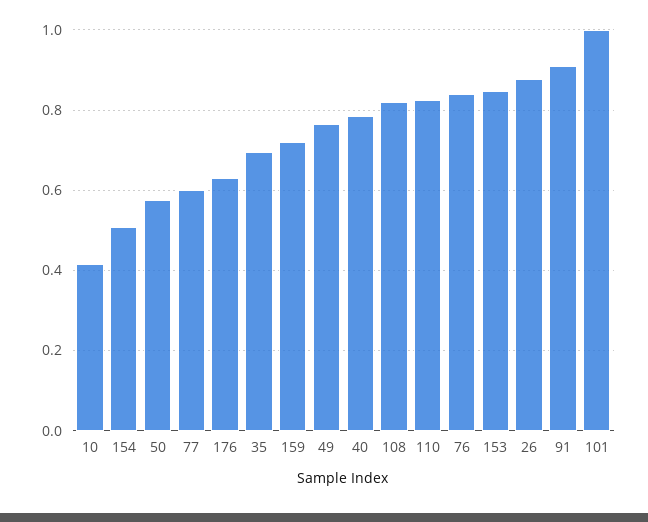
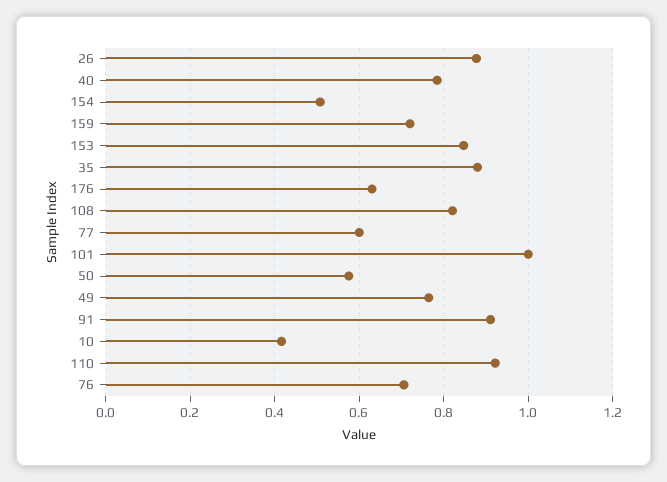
35: 0.7 -> 0.88
110: 0.82 -> 0.92
76: 0.84 -> 0.7

